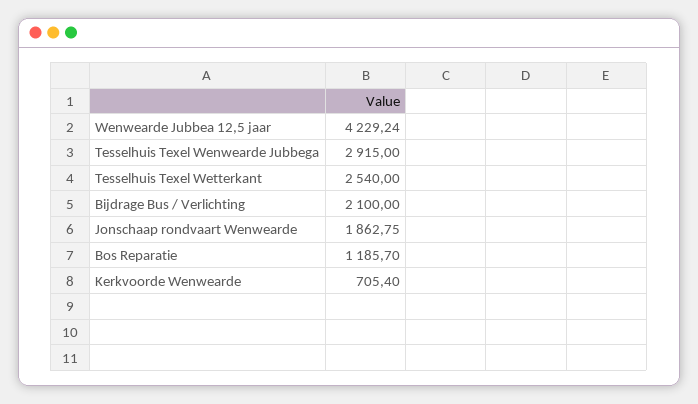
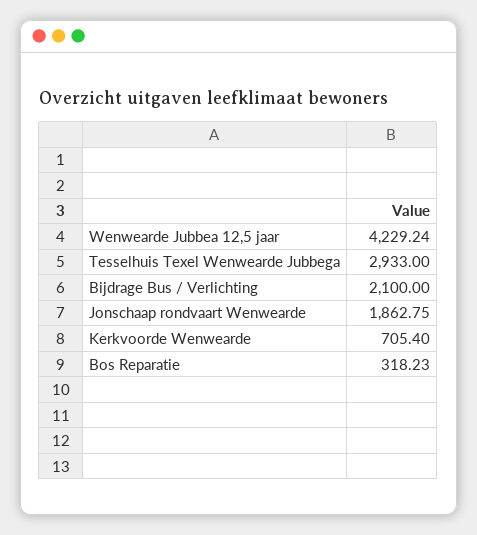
Tesselhuis Texel Wenwearde Jubbega: 2915 -> 2933
Tesselhuis Texel Wetterkant: 2540 -> none
Bos Reparatie: 1185.7 -> 318.23

